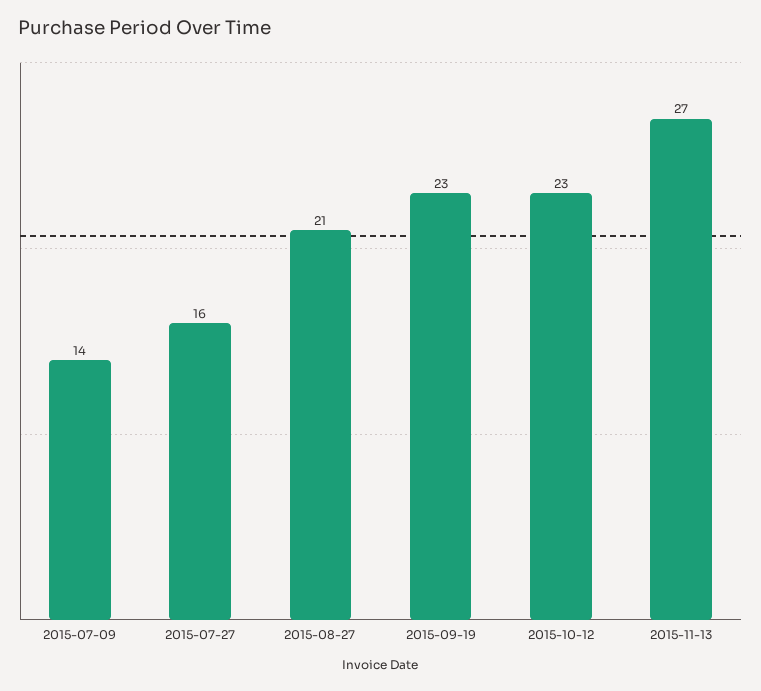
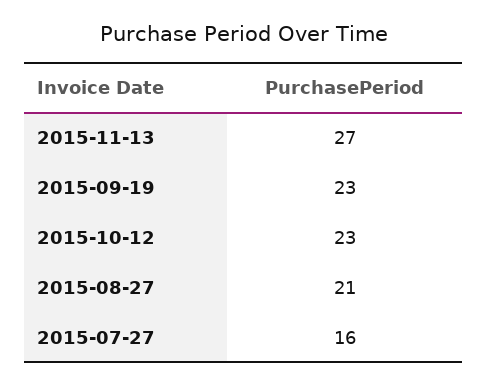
2015-07-09: 14 -> none

